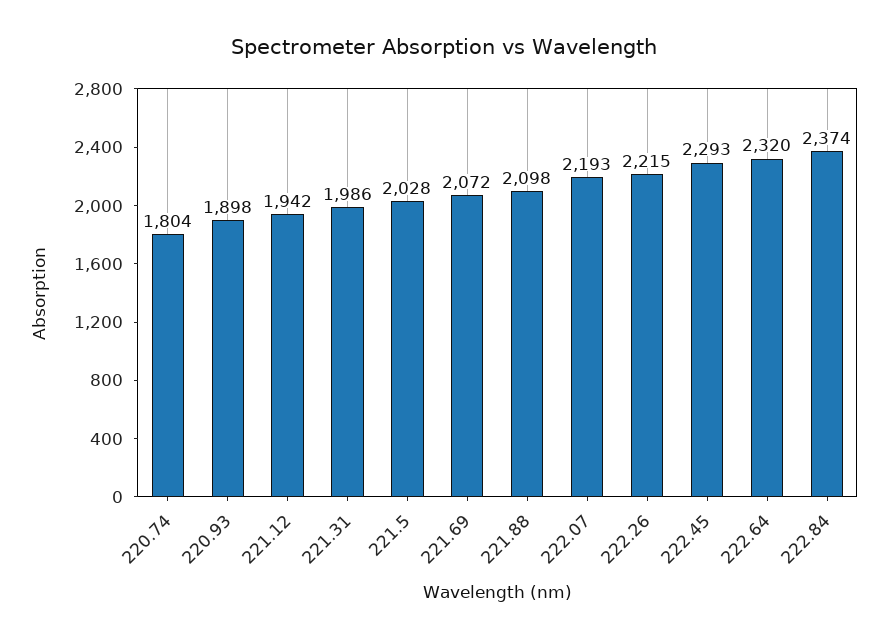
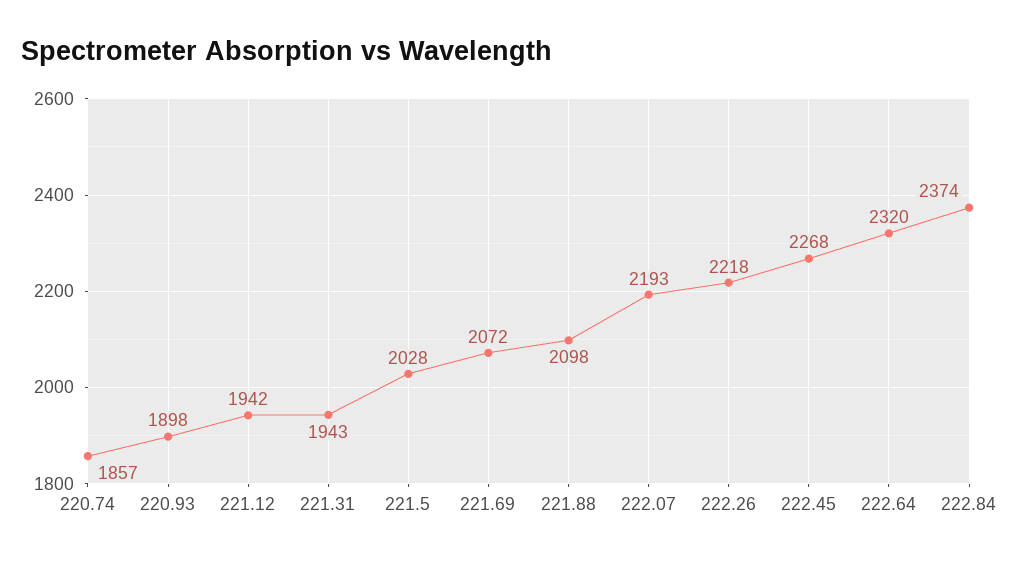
220.74: 1804 -> 1857
221.31: 1986 -> 1943
222.26: 2215 -> 2218
222.45: 2293 -> 2268

